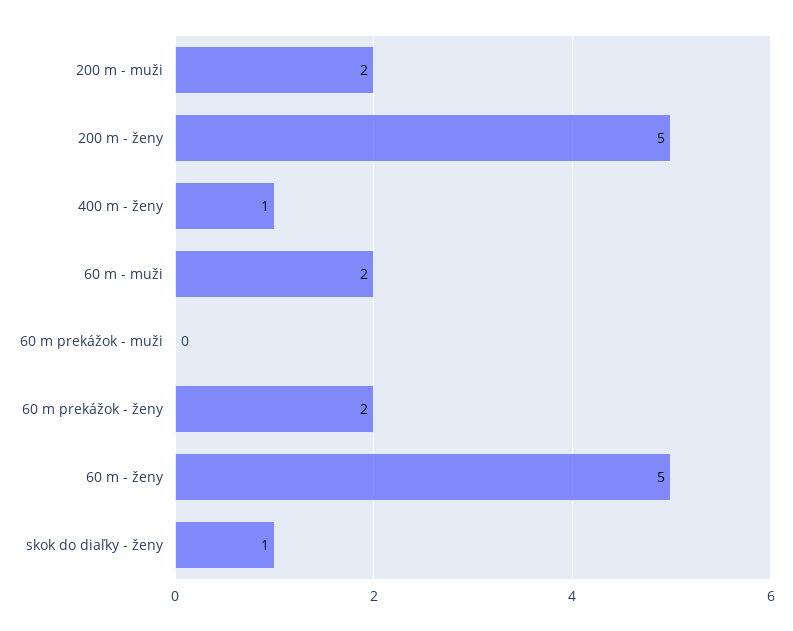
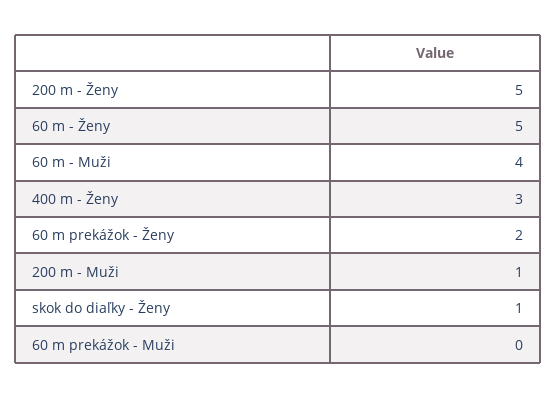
200 m - muži: 2 -> 1
400 m - ženy: 1 -> 3
60 m - muži: 2 -> 4

